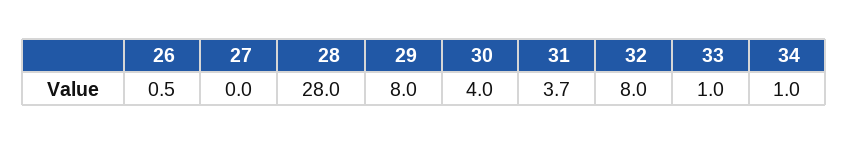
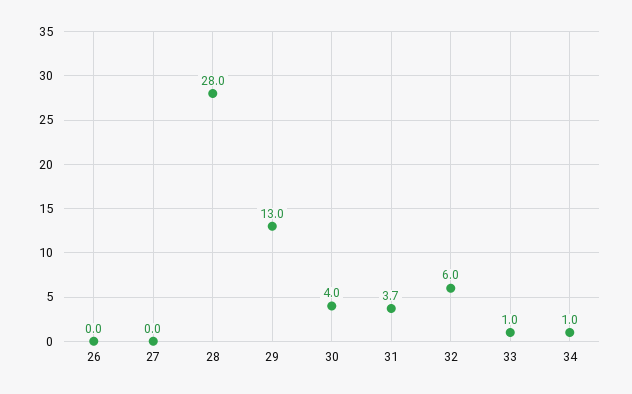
26: 0.5 -> 0
29: 8 -> 13
32: 8 -> 6

